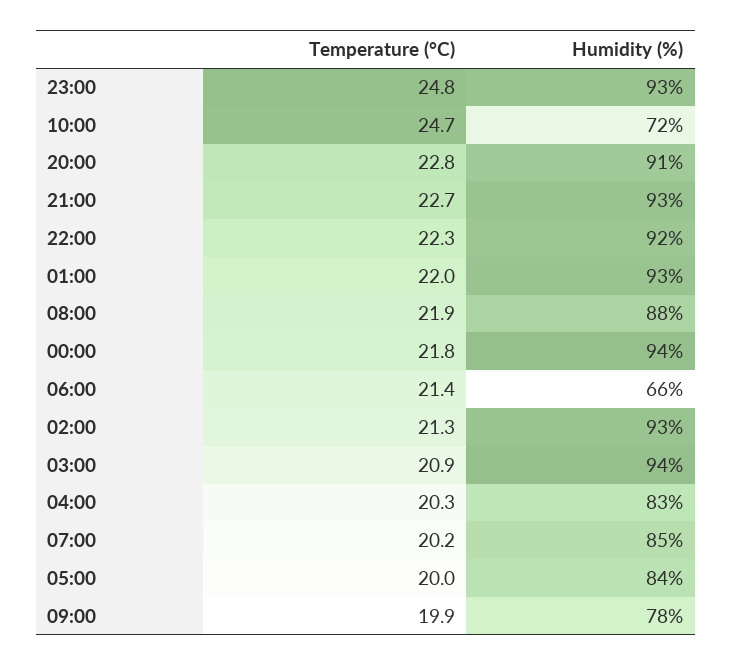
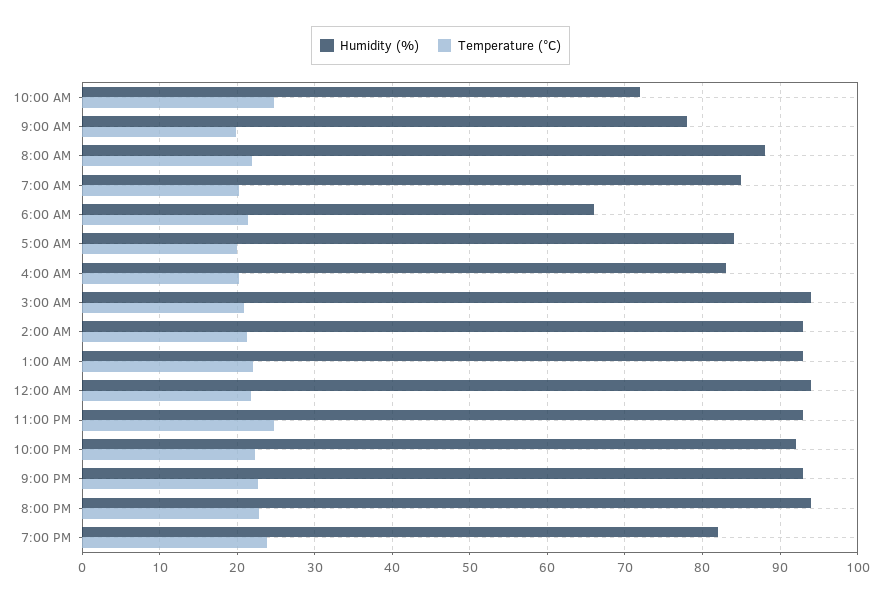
Humidity (%), 20:00: 91 -> 94
Humidity (%), 7:00 PM: none -> 82
Temperature (°C), 7:00 PM: none -> 24

